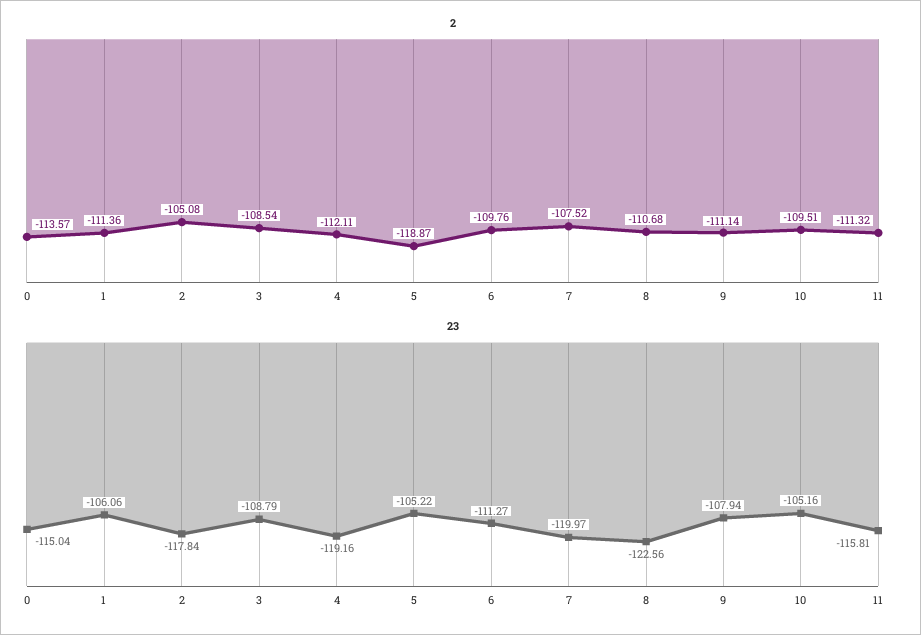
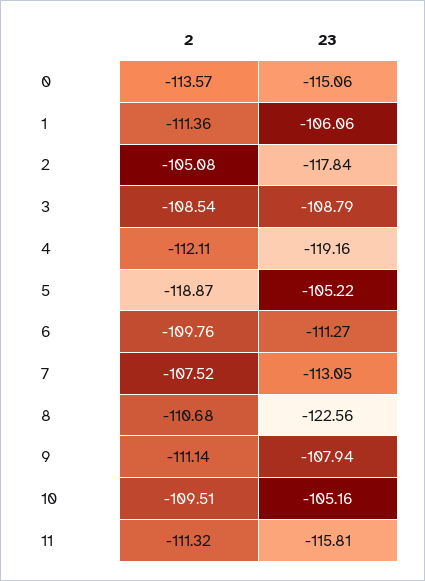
23, 0: -115.04 -> -115.06
23, 7: -119.97 -> -113.05

